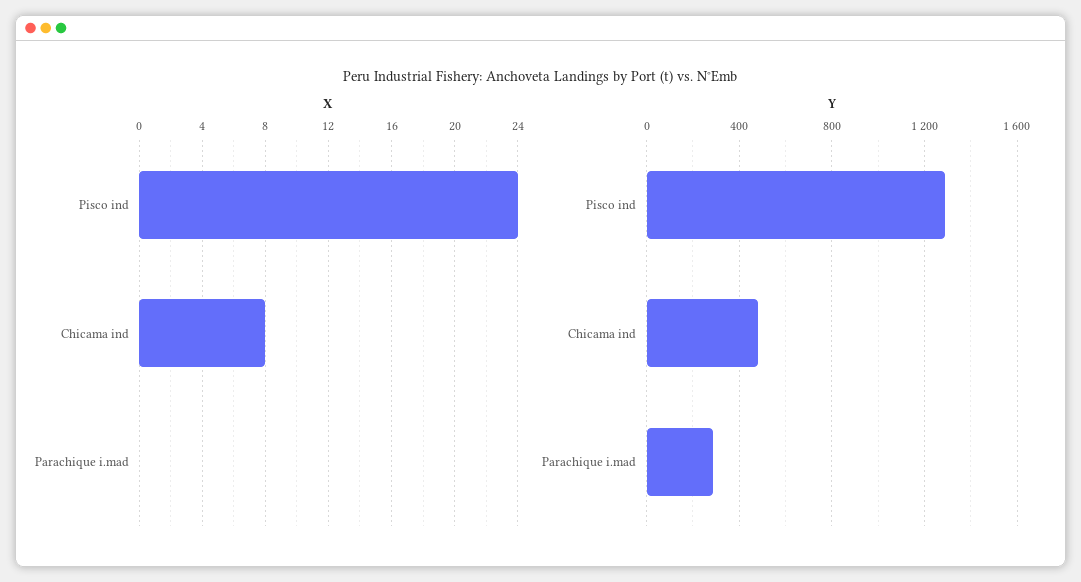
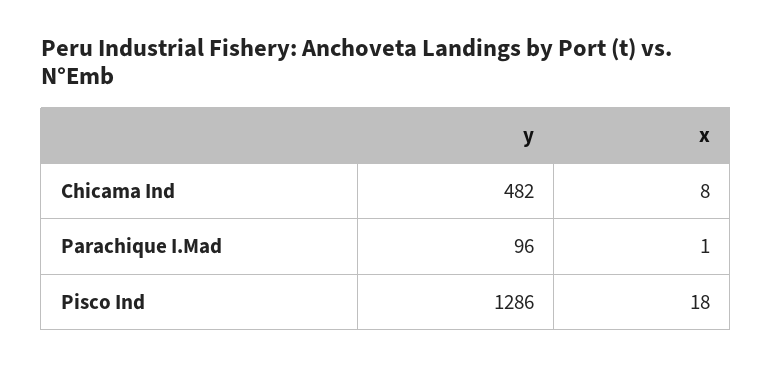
X, Pisco ind: 24 -> 18
X, Parachique i.mad: 0 -> 1
Y, Parachique i.mad: 300 -> 96

